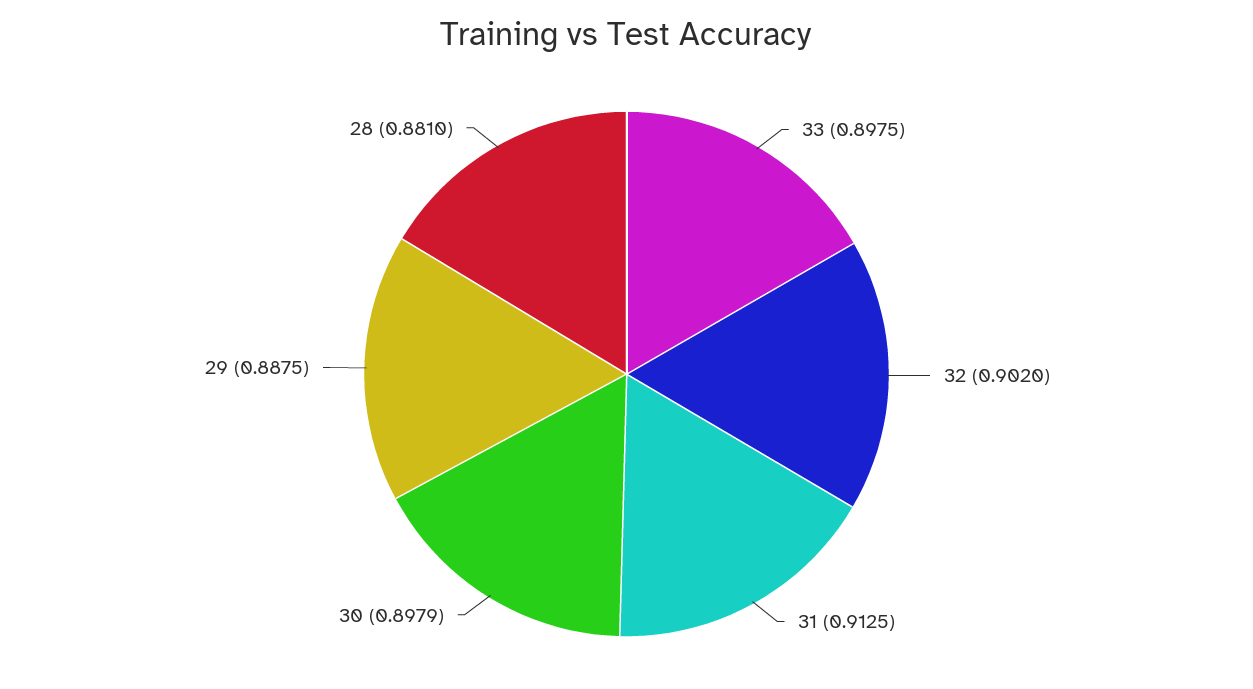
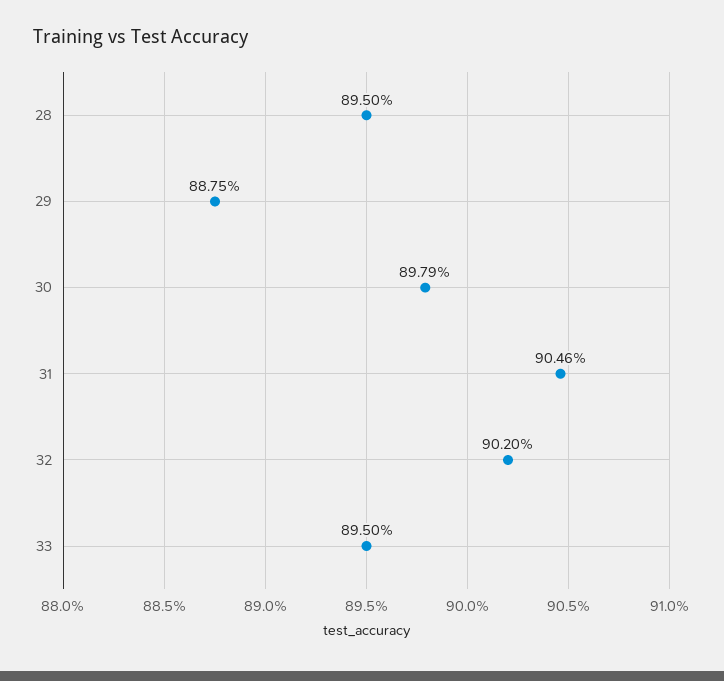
33: 0.8975 -> 0.895
31: 0.9125 -> 0.9046
28: 0.881 -> 0.895

